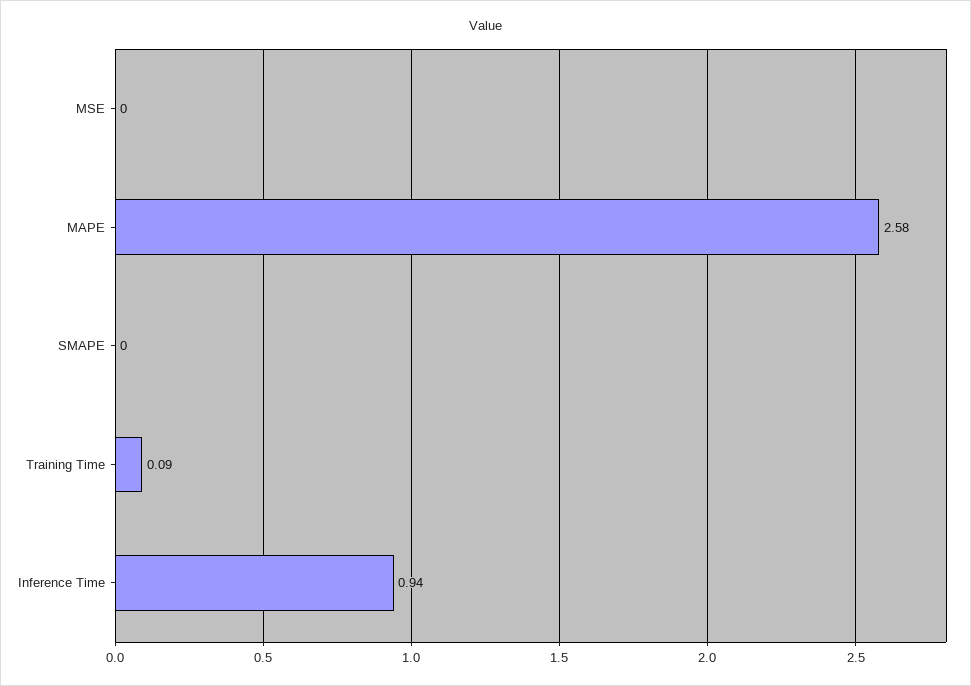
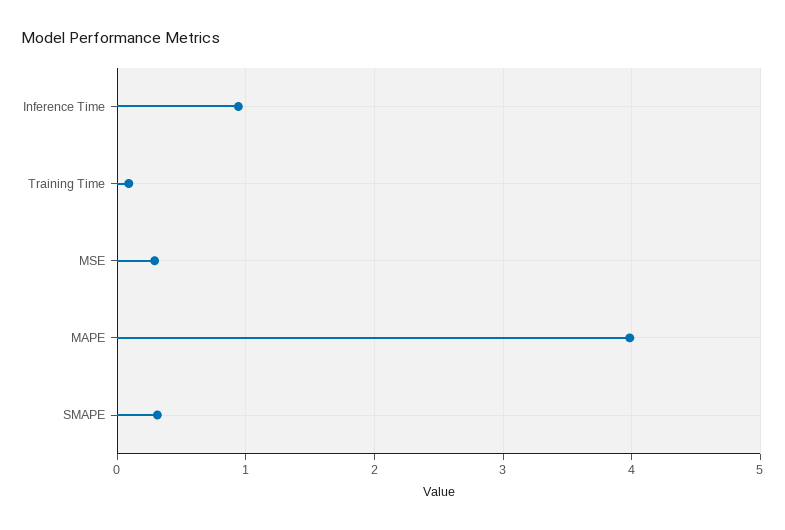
MSE: 0 -> 0.3
MAPE: 2.58 -> 4
SMAPE: 0 -> 0.3

